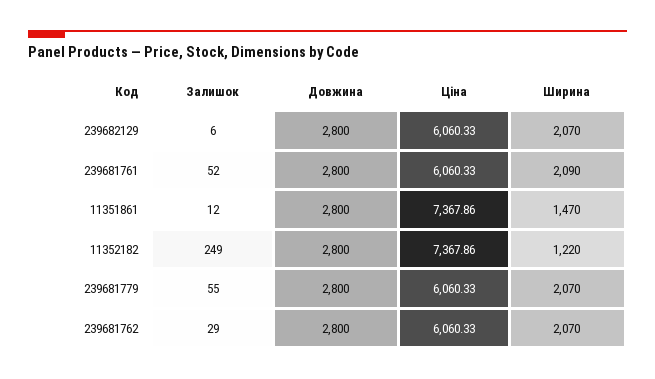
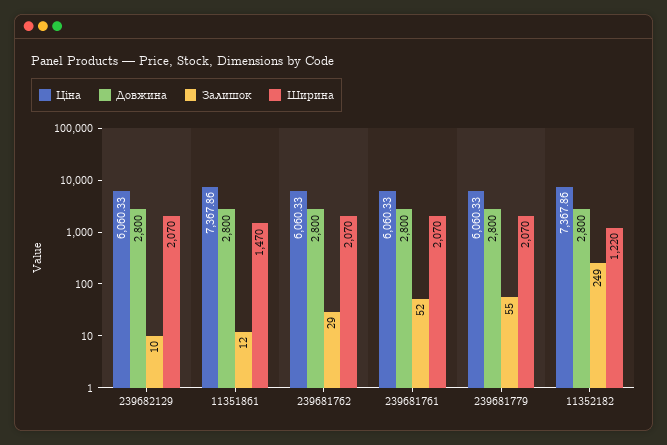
Залишок, 239682129: 6 -> 10
Ширина, 239681761: 2090 -> 2070

